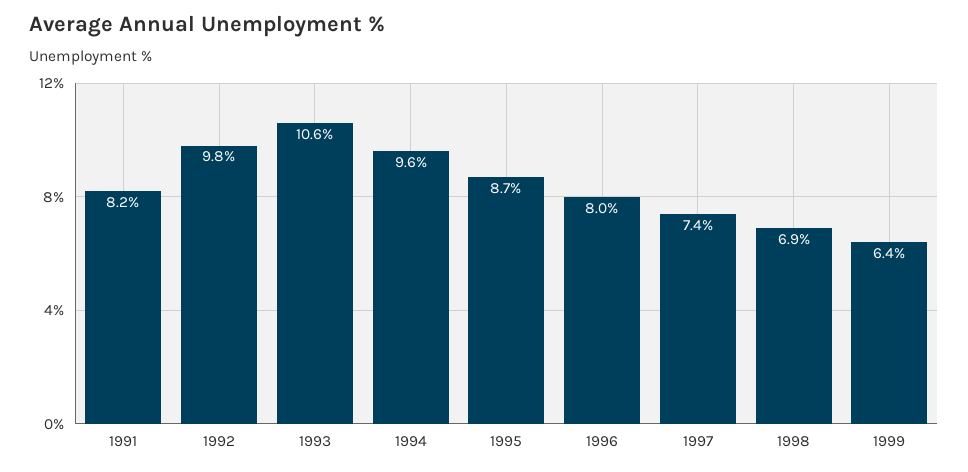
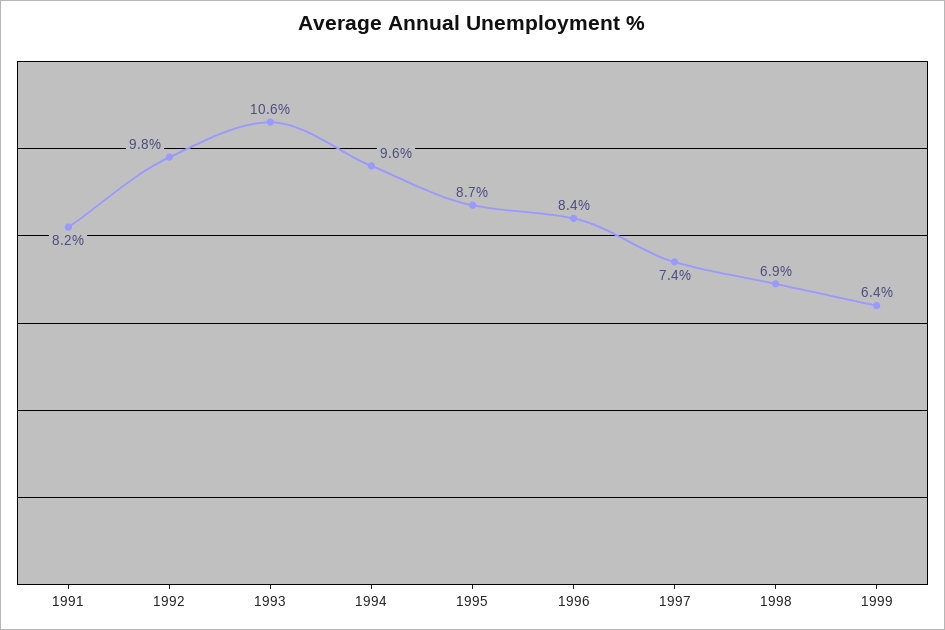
1996: 8 -> 8.4

